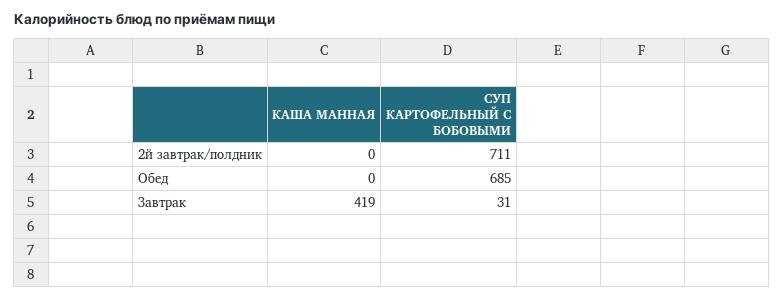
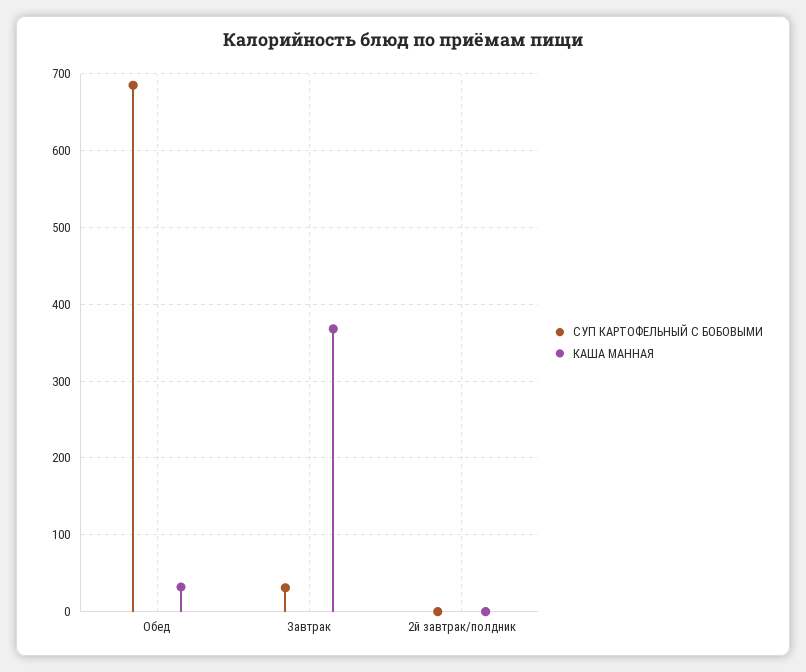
СУП КАРТОФЕЛЬНЫЙ С БОБОВЫМИ, 2й завтрак/полдник: 711 -> 0
КАША МАННАЯ, Обед: 0 -> 30
КАША МАННАЯ, Завтрак: 419 -> 370

